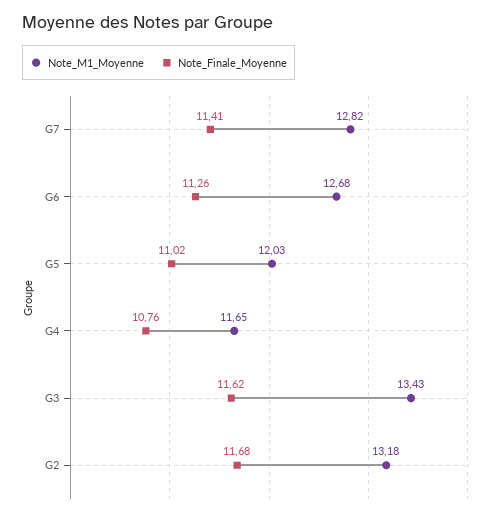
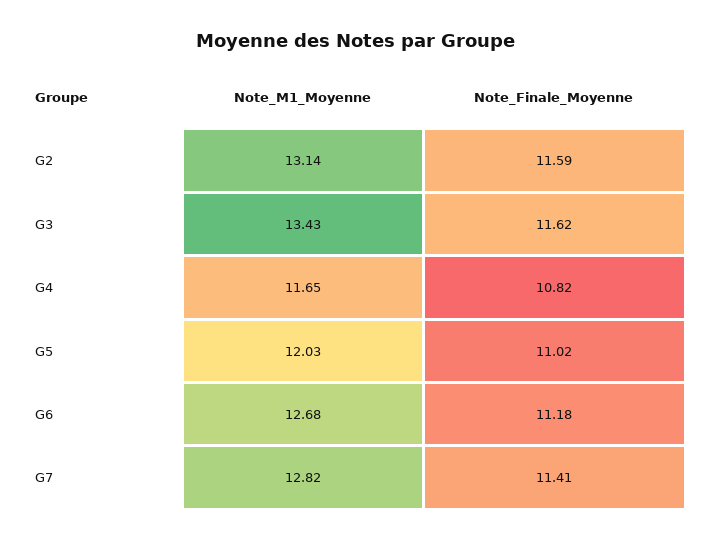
Note_Finale_Moyenne, G6: 11.26 -> 11.18
Note_Finale_Moyenne, G4: 10.76 -> 10.82
Note_M1_Moyenne, G2: 13.18 -> 13.14
Note_Finale_Moyenne, G2: 11.68 -> 11.59

